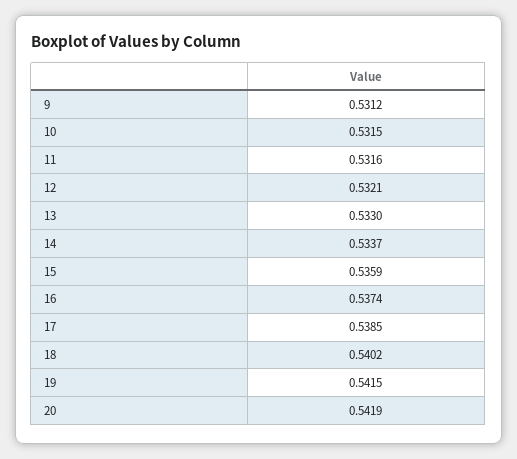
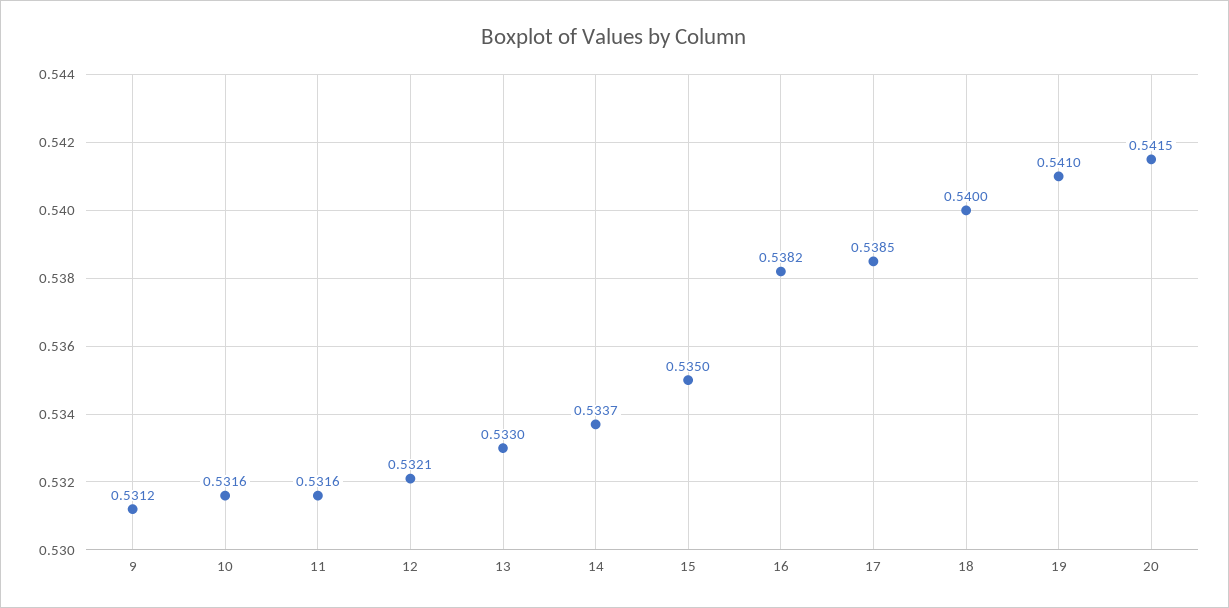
10: 0.5315 -> 0.5316
15: 0.5359 -> 0.535
16: 0.5374 -> 0.5382
18: 0.5402 -> 0.54
19: 0.5415 -> 0.541
20: 0.5419 -> 0.5415

